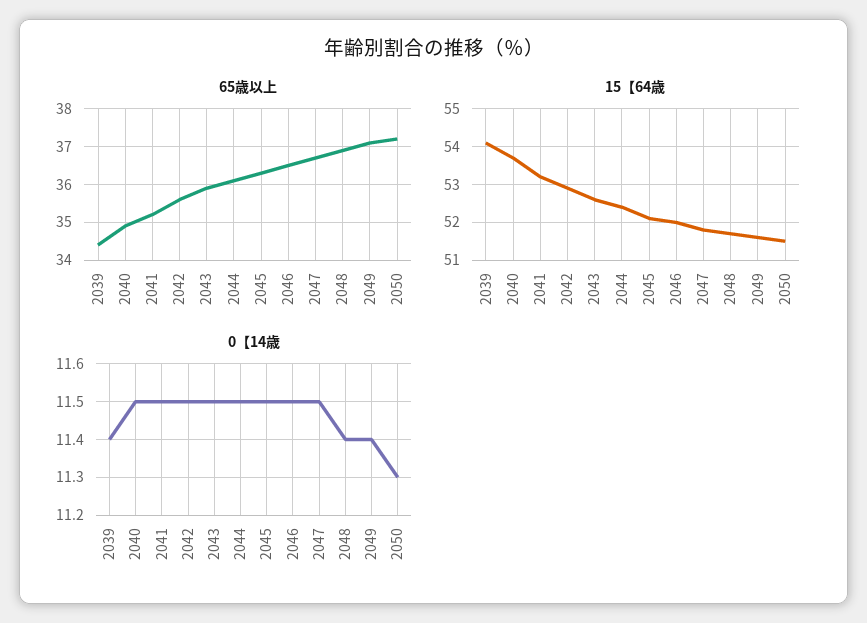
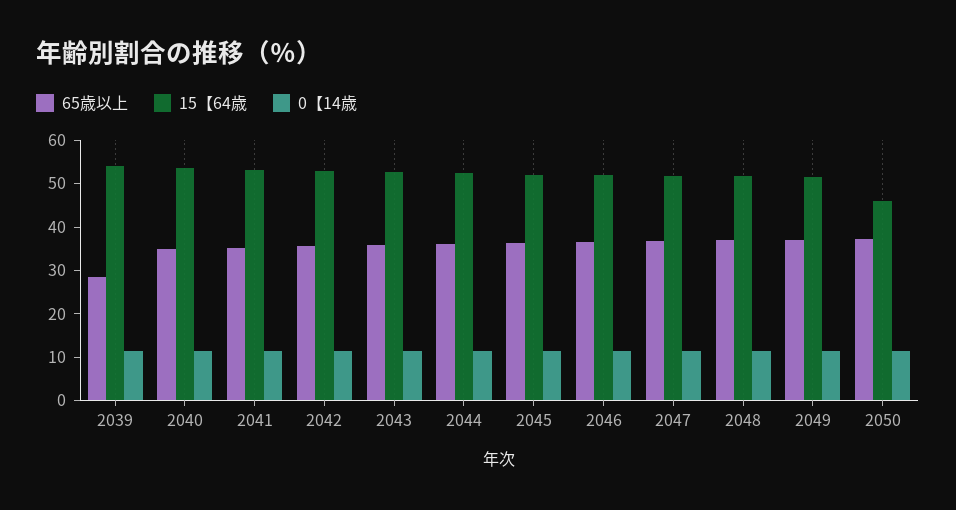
65歳以上, 2039: 34.5 -> 28
15【64歳, 2050: 51.5 -> 46

